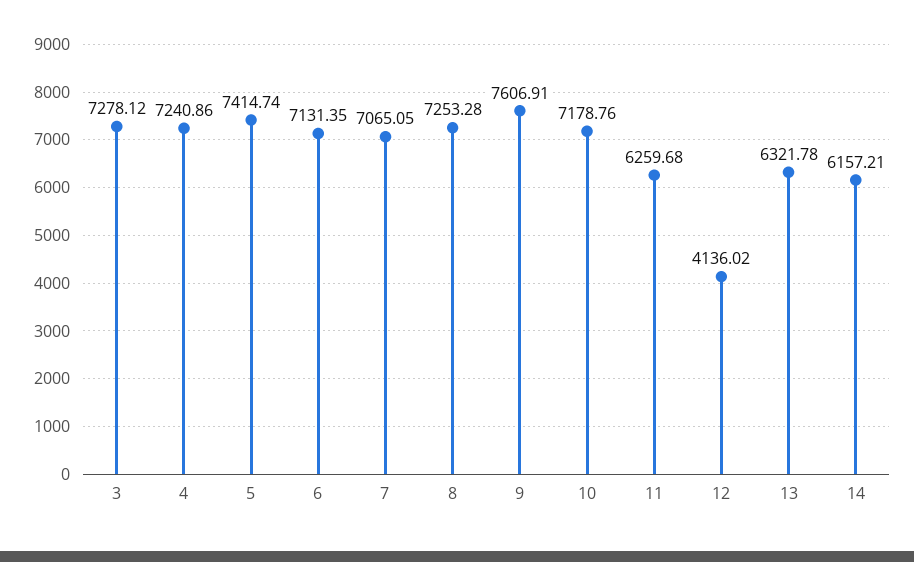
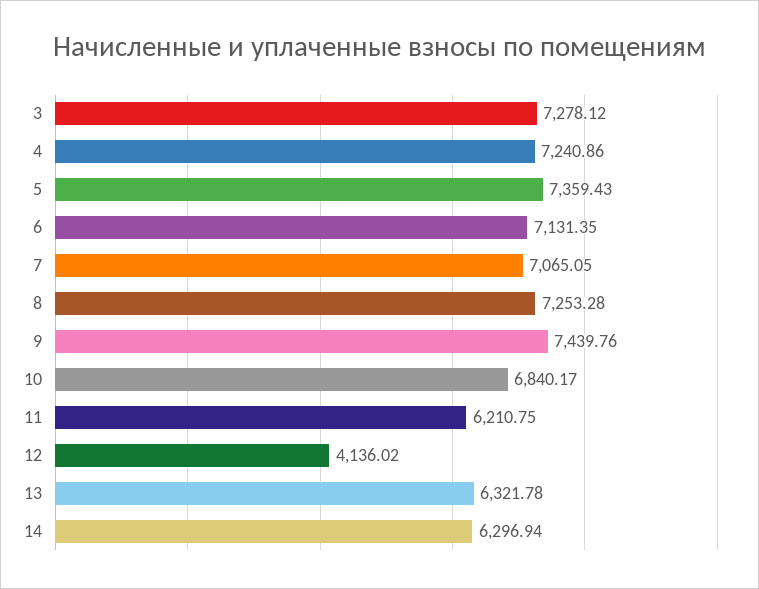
5: 7414.74 -> 7359.43
9: 7606.91 -> 7439.76
10: 7178.76 -> 6840.17
11: 6259.68 -> 6210.75
14: 6157.21 -> 6296.94

